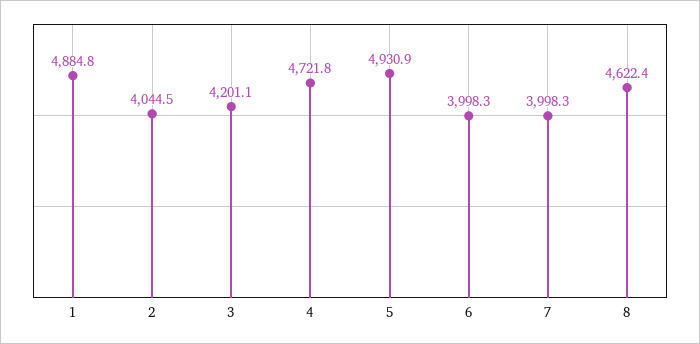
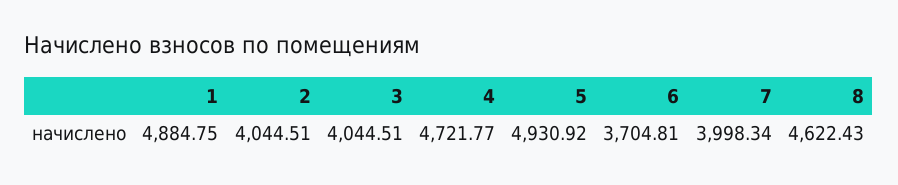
3: 4201.1 -> 4044.51
6: 3998.3 -> 3704.81

